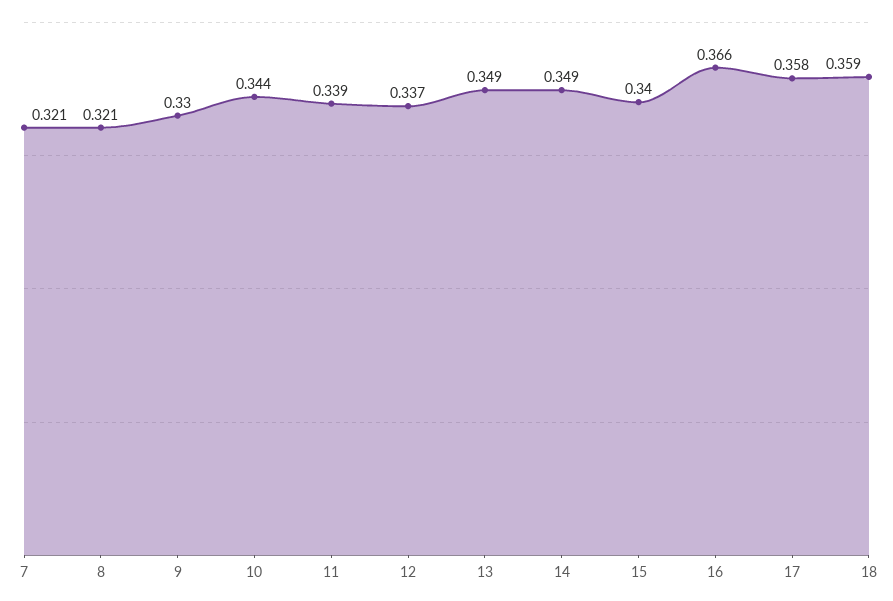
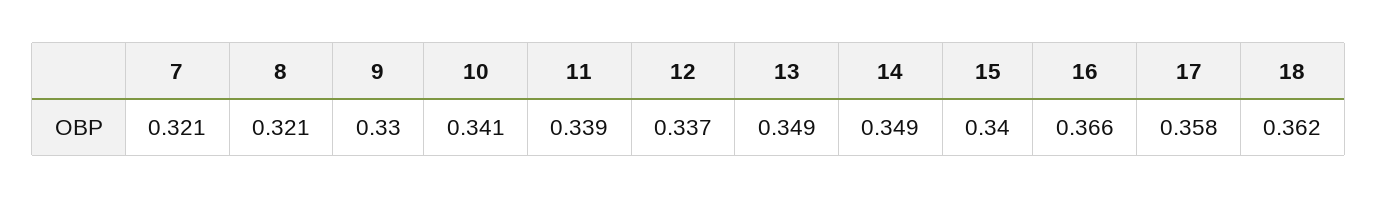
10: 0.344 -> 0.341
18: 0.359 -> 0.362

